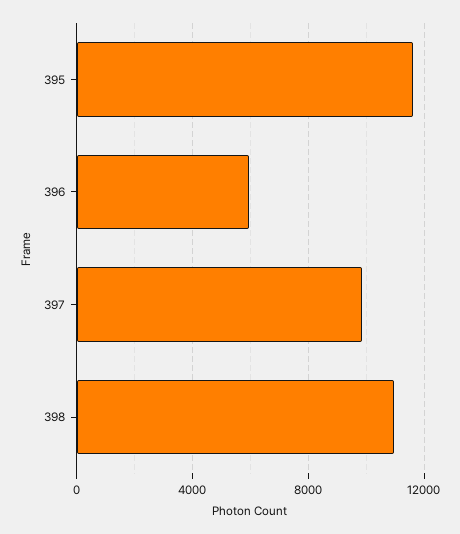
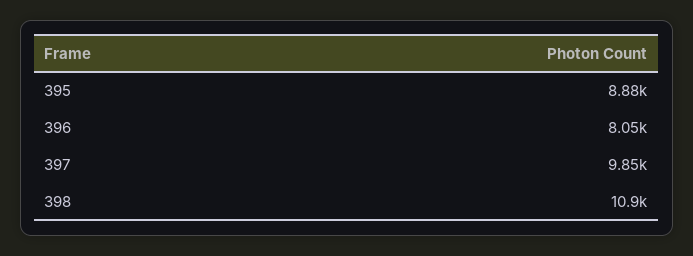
395: 11500 -> 8880
396: 6000 -> 8050

